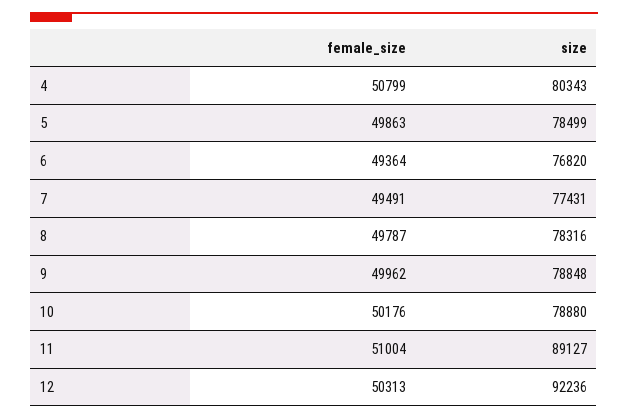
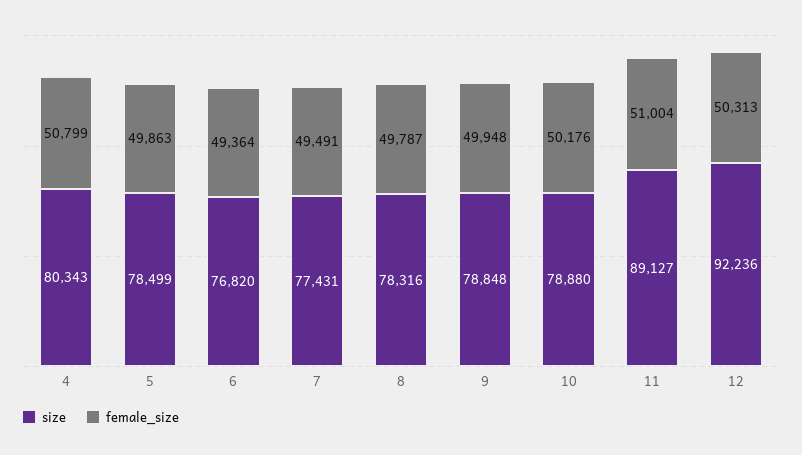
female_size, 9: 49962 -> 49948

